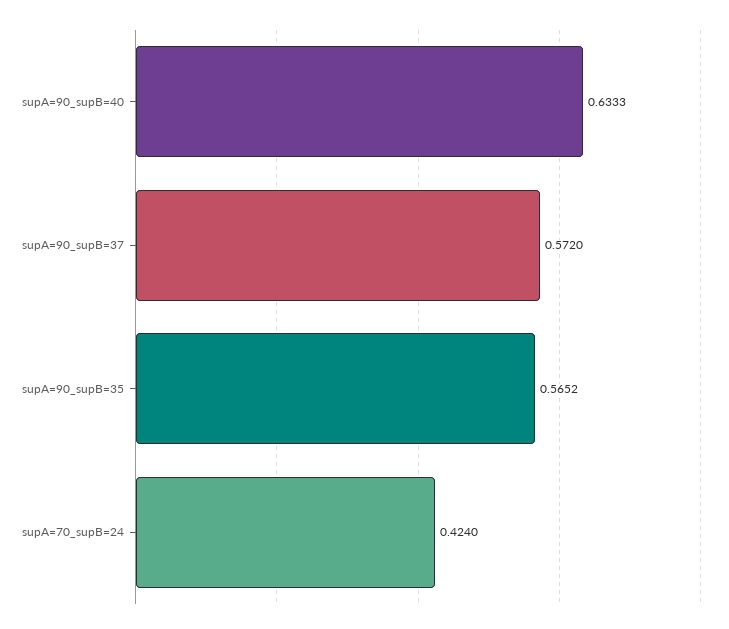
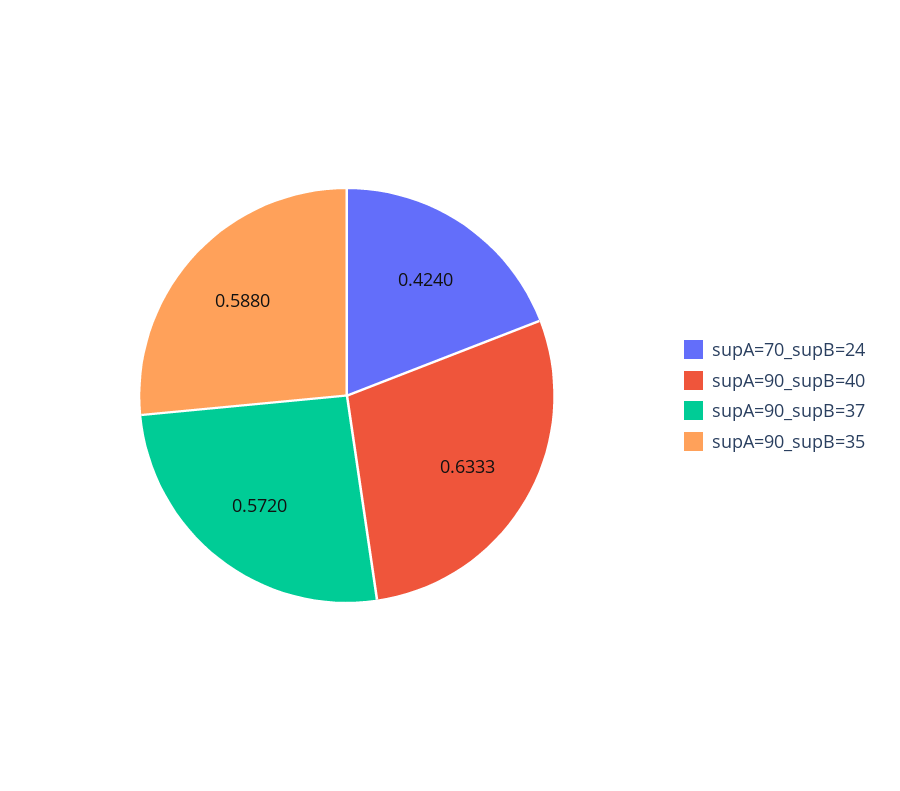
supA=90_supB=35: 0.5652 -> 0.588

